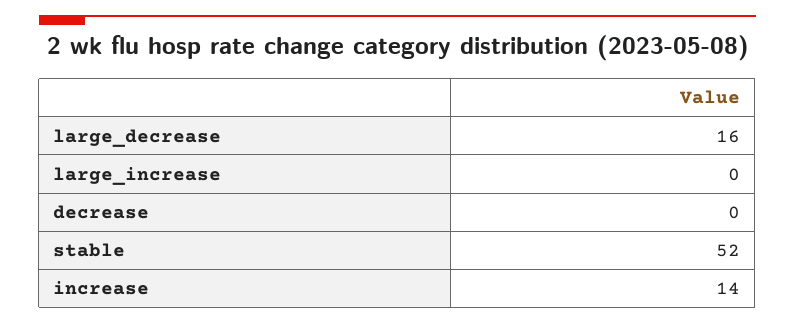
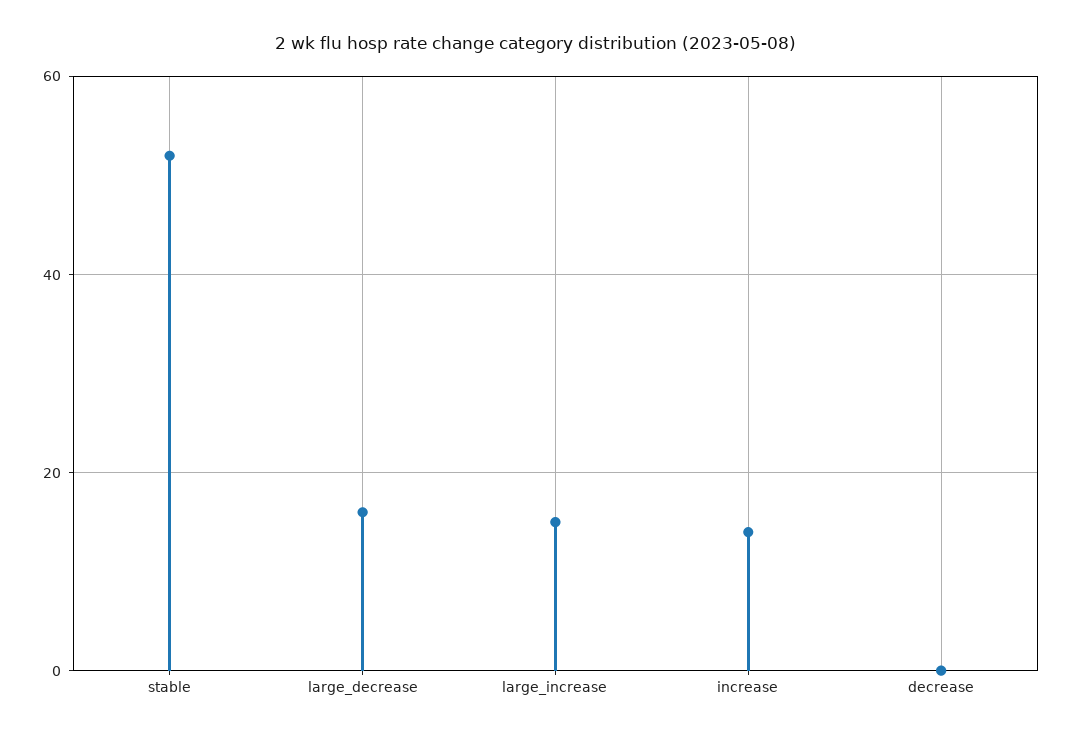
large_increase: 0 -> 15

